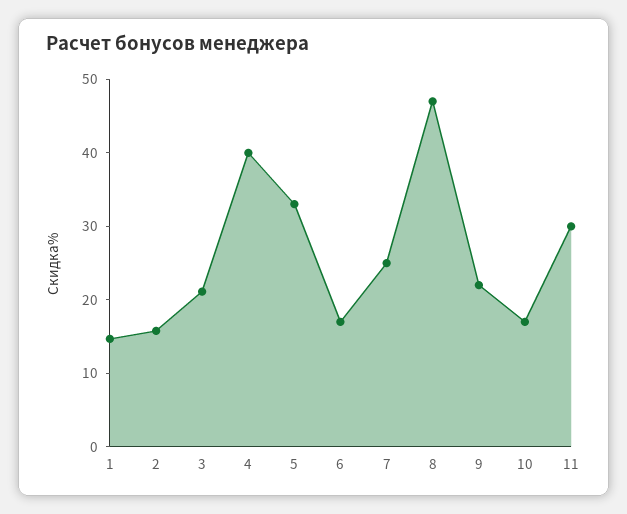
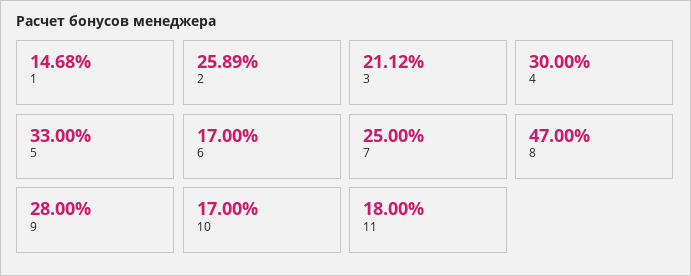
2: 16 -> 25.89
4: 40 -> 30
9: 22 -> 28
11: 30 -> 18

